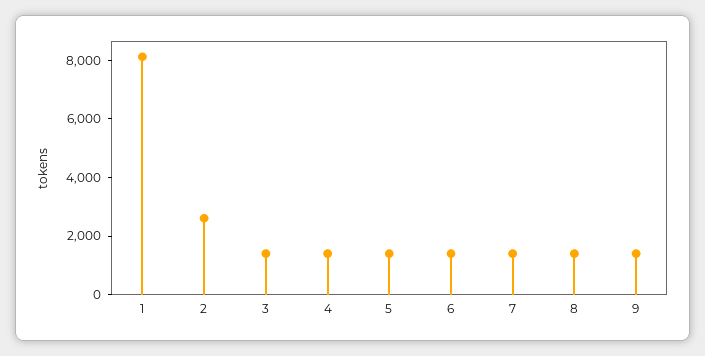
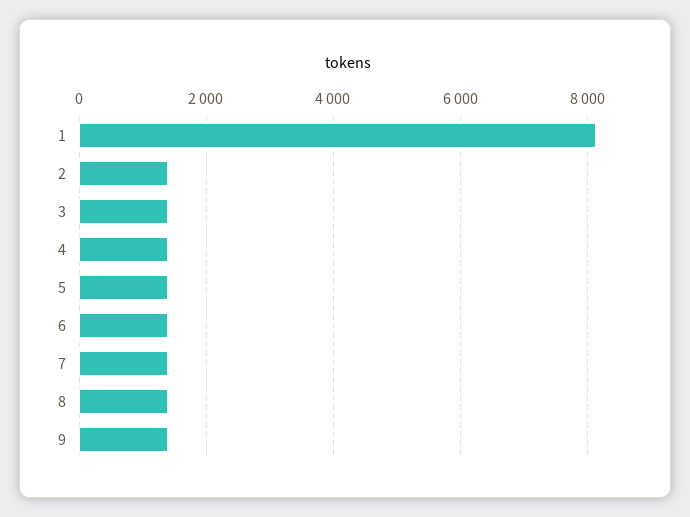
2: 2500 -> 1400

